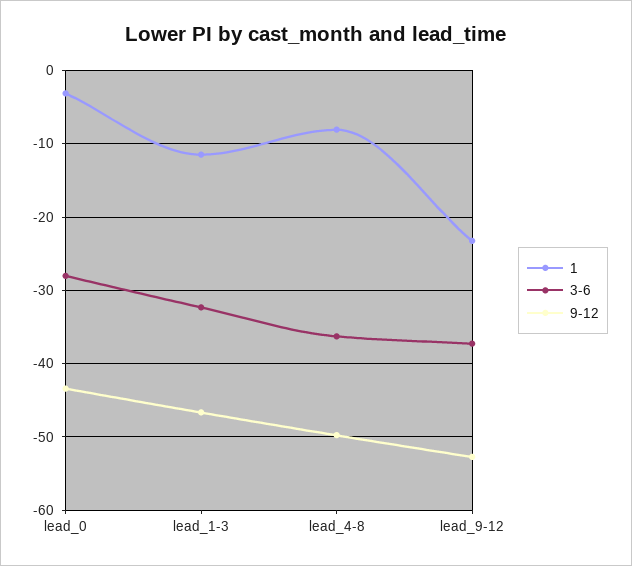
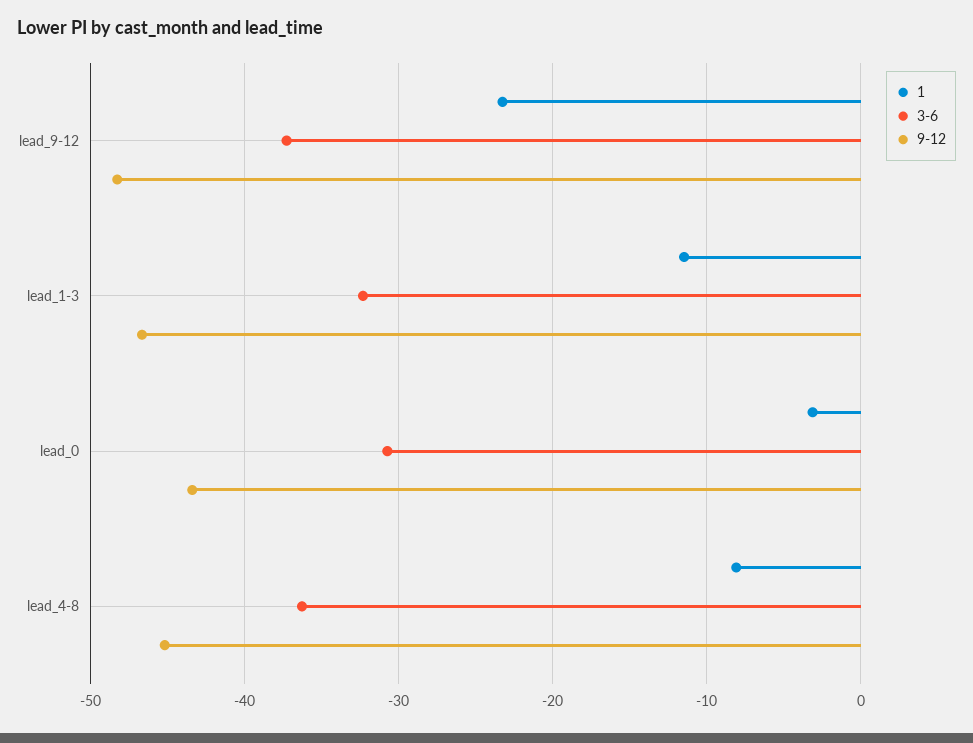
3-6, lead_0: -28 -> -31
9-12, lead_4-8: -50 -> -45
9-12, lead_9-12: -53 -> -48

